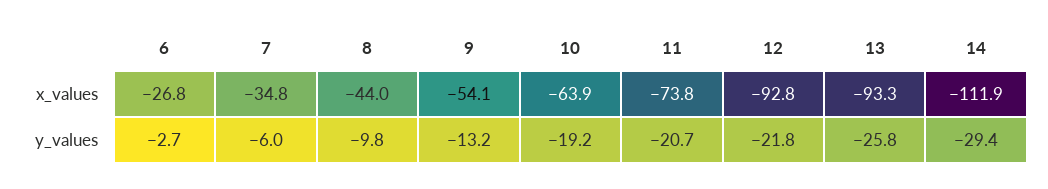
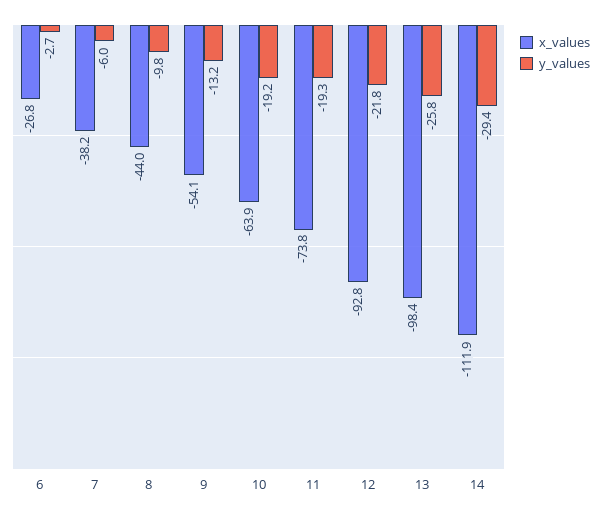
x_values, 7: -34.8 -> -38.2
x_values, 13: -93.3 -> -98.4
y_values, 11: -20.7 -> -19.3

